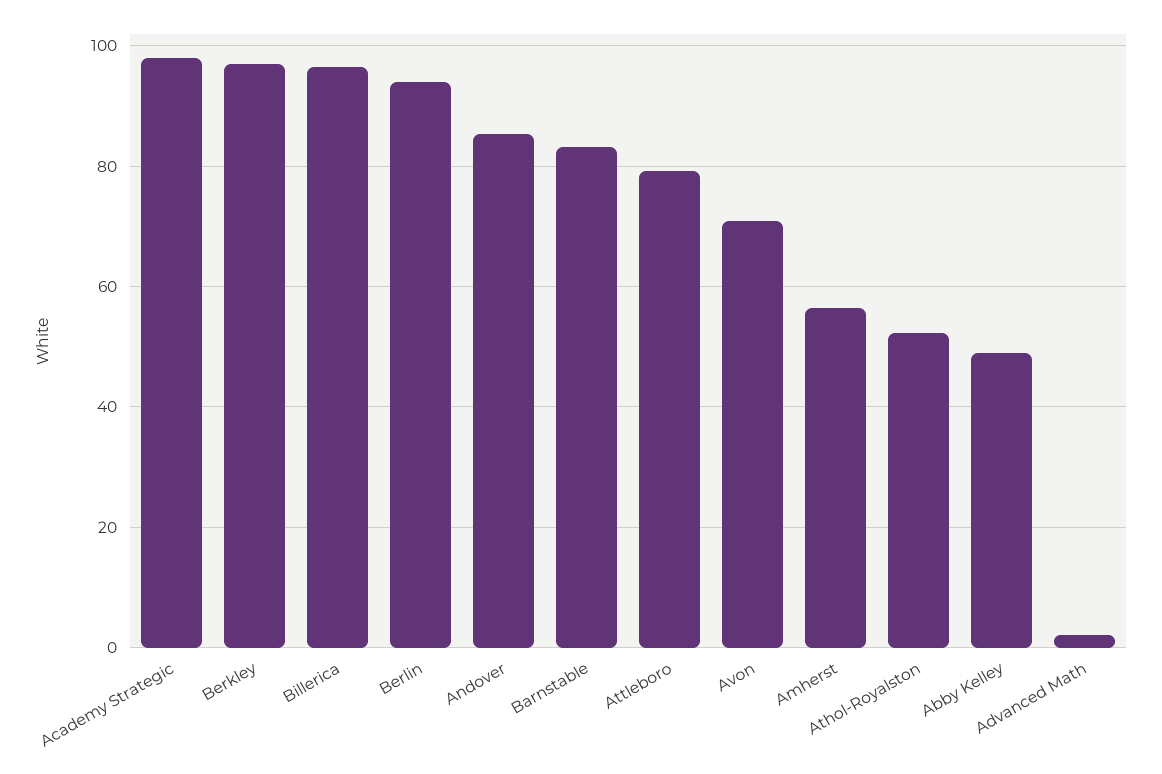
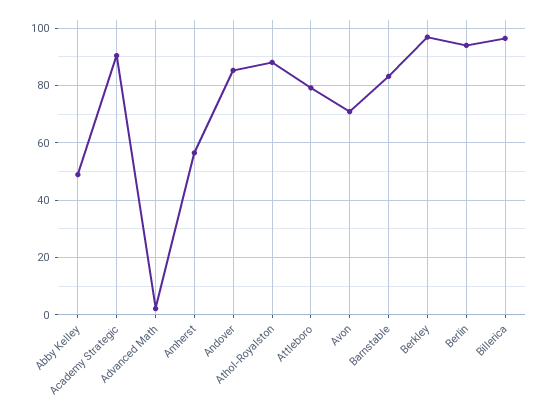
Academy Strategic: 98 -> 90
Athol-Royalston: 52 -> 87.5

